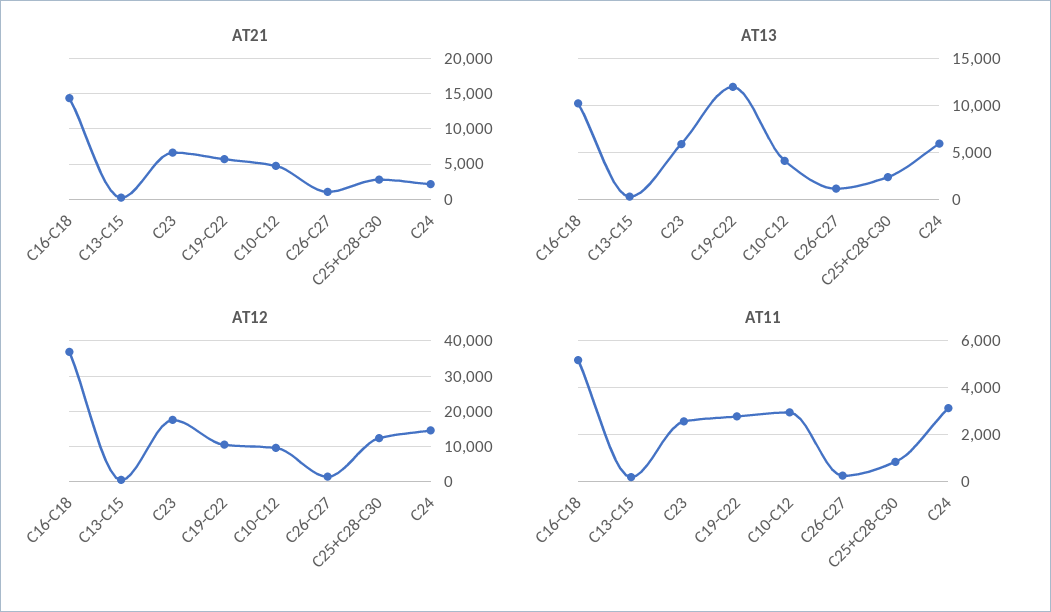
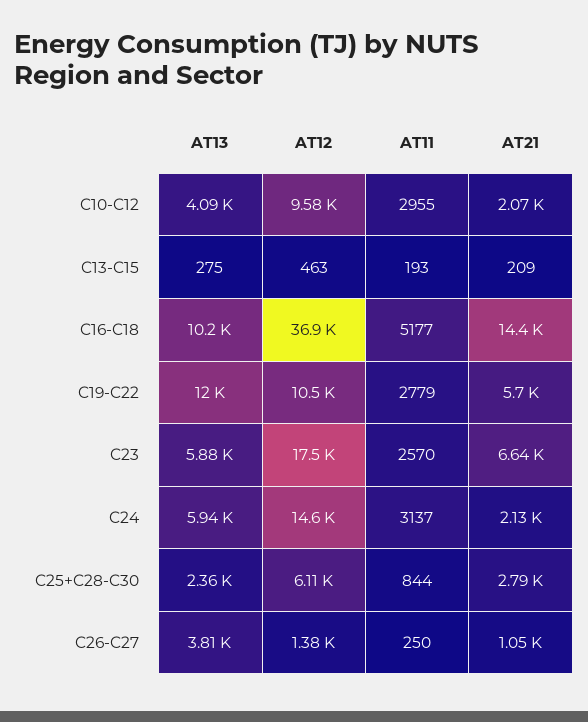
AT21, C10-C12: 5000 -> 2070
AT13, C26-C27: 1000 -> 3810
AT12, C25+C28-C30: 12000 -> 6110

